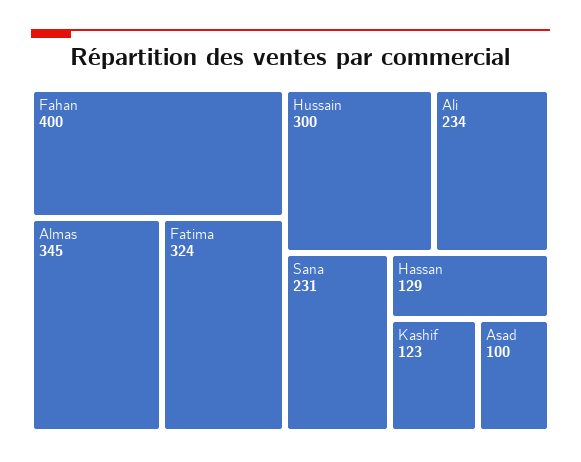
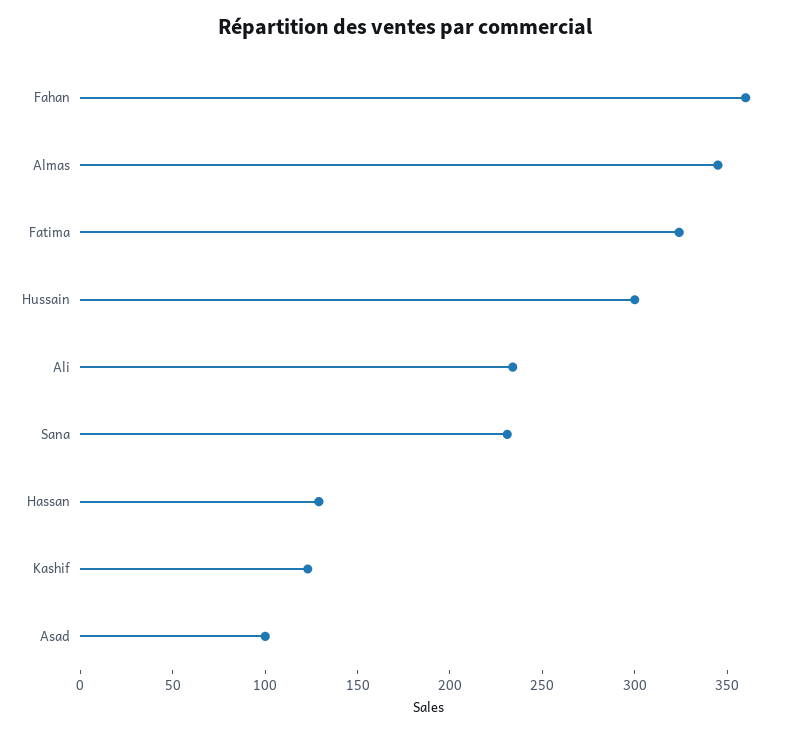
Fahan: 400 -> 360

